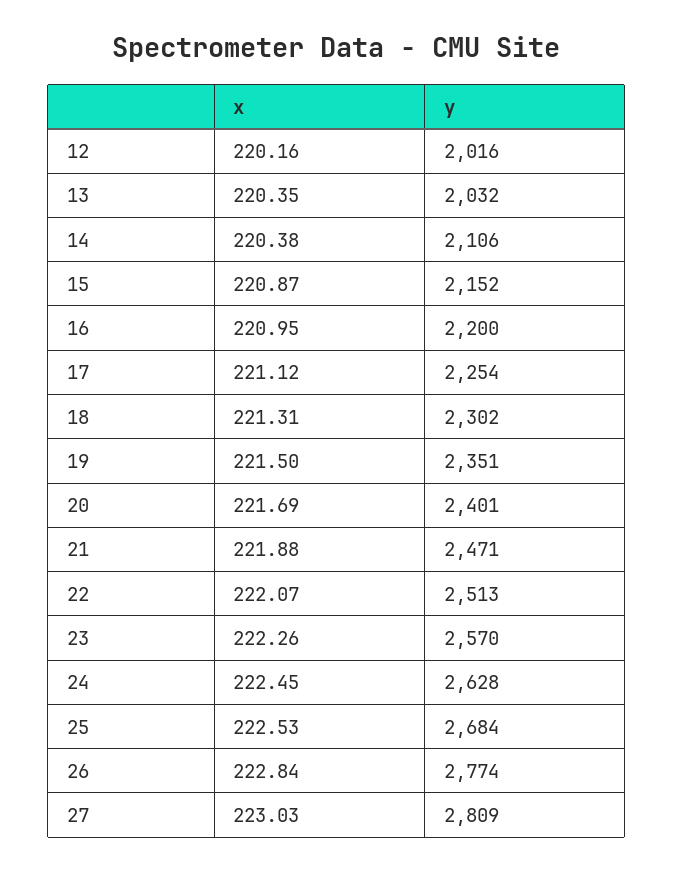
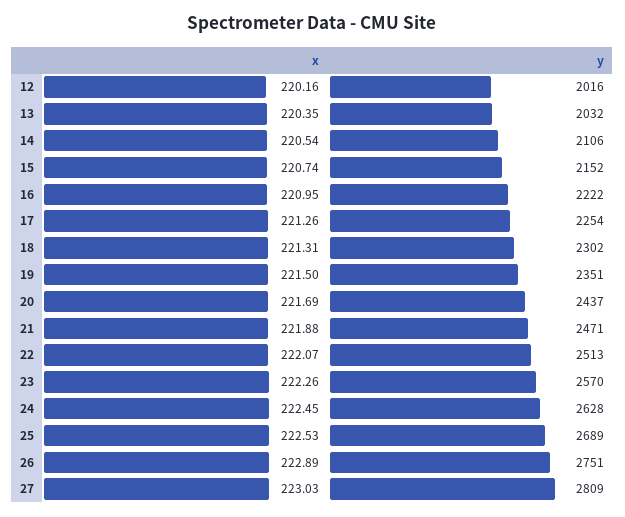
x, 14: 220.38 -> 220.54
x, 15: 220.87 -> 220.74
y, 16: 2200 -> 2222
x, 17: 221.12 -> 221.26
y, 20: 2401 -> 2437
y, 25: 2684 -> 2689
x, 26: 222.84 -> 222.89
y, 26: 2774 -> 2751

